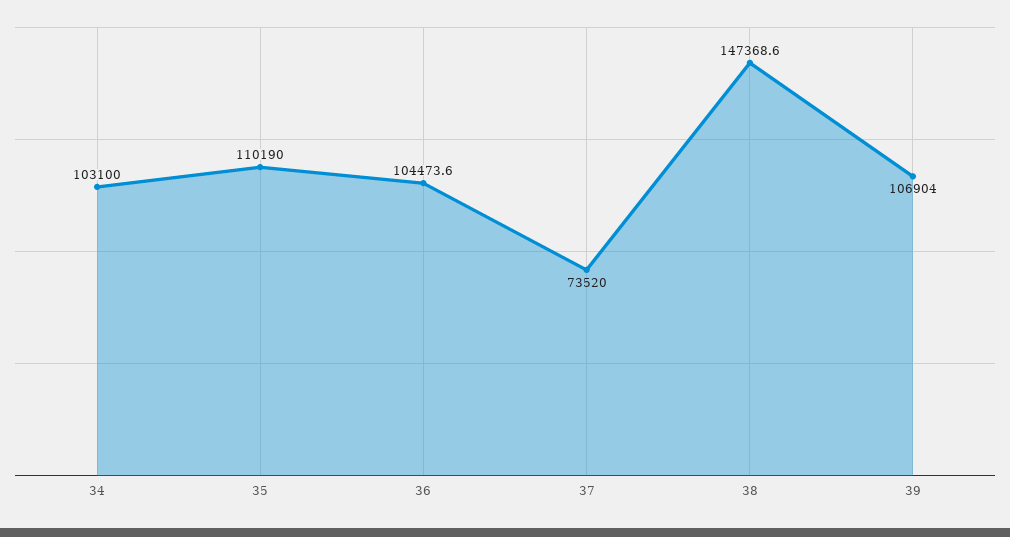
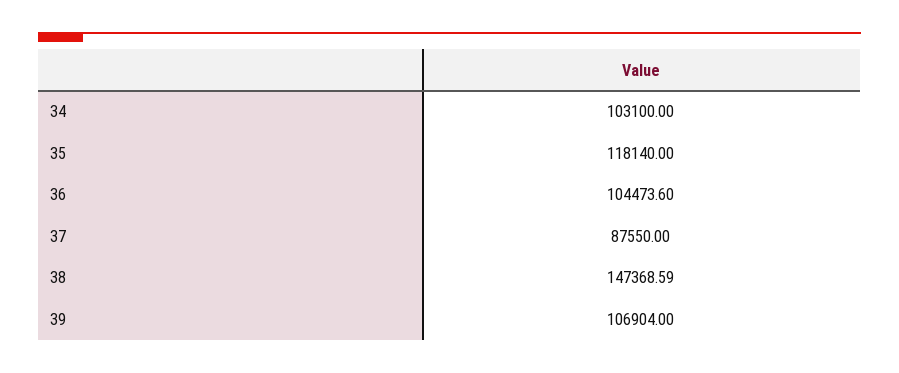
35: 110190 -> 118140
37: 73520 -> 87550

